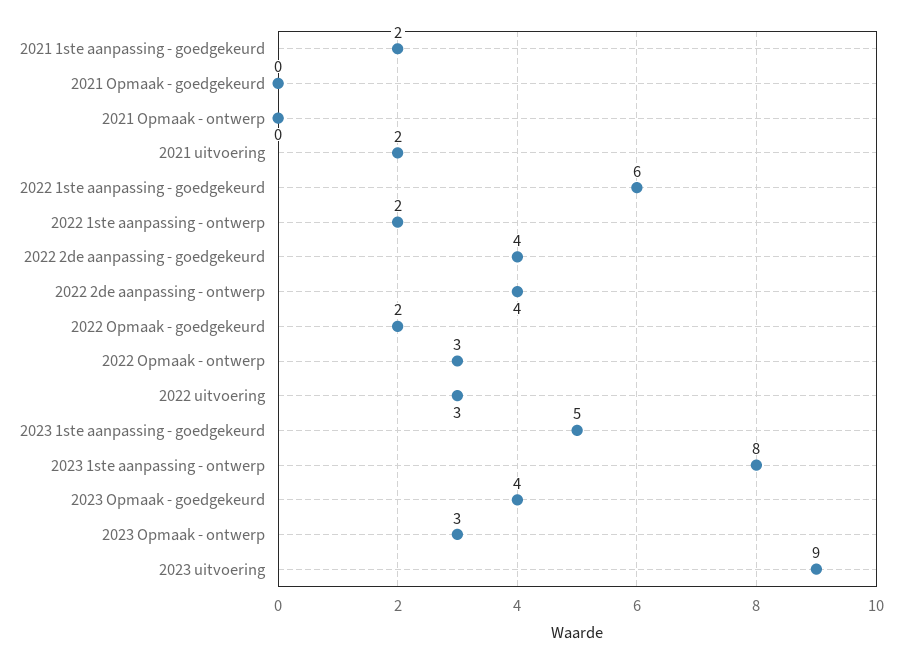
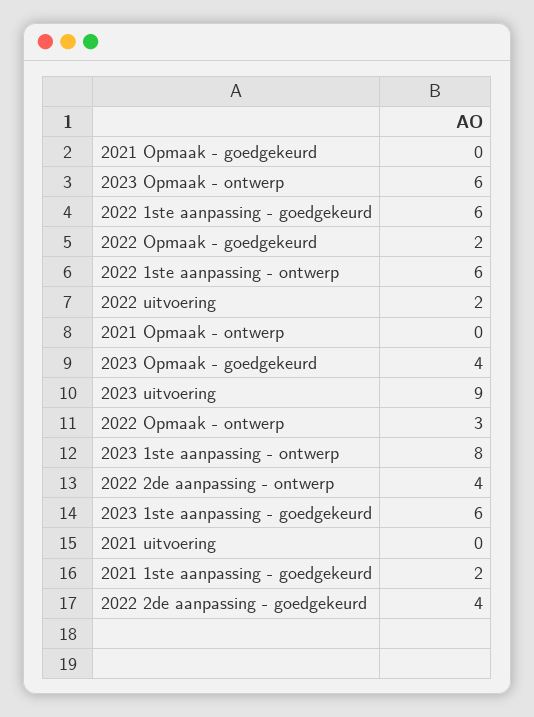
2021 uitvoering: 2 -> 0
2022 1ste aanpassing - ontwerp: 2 -> 6
2022 uitvoering: 3 -> 2
2023 1ste aanpassing - goedgekeurd: 5 -> 6
2023 Opmaak - ontwerp: 3 -> 6

